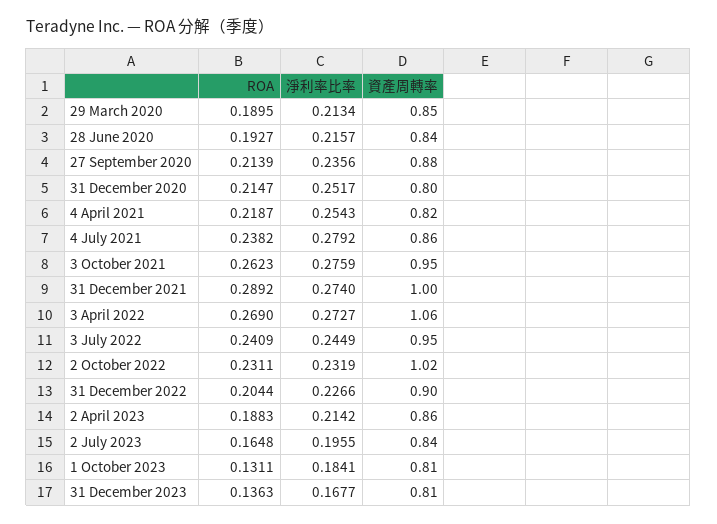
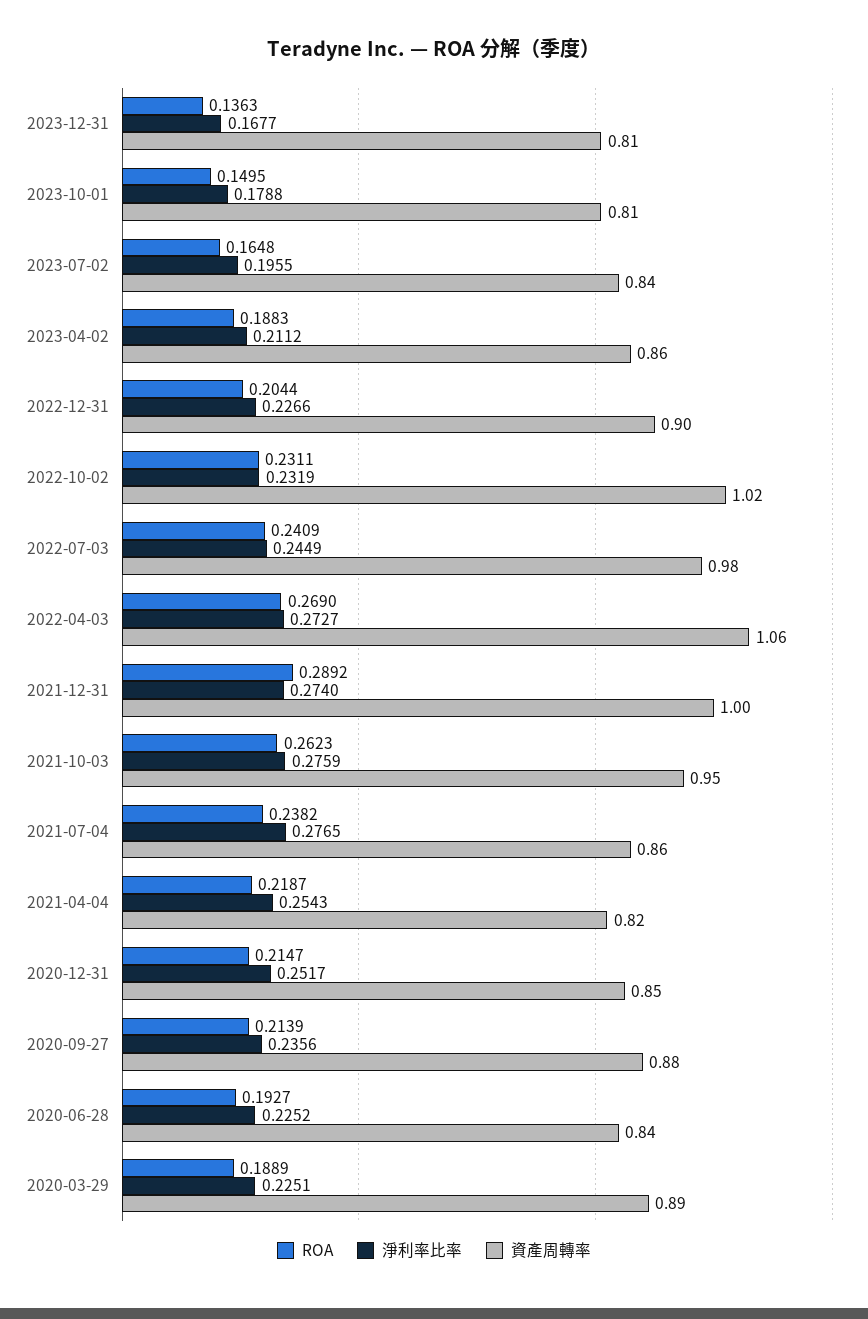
ROA, 29 March 2020: 0.1895 -> 0.1889
淨利率比率, 29 March 2020: 0.2134 -> 0.2251
資產周轉率, 29 March 2020: 0.85 -> 0.89
淨利率比率, 28 June 2020: 0.2157 -> 0.2252
資產周轉率, 31 December 2020: 0.8 -> 0.85
淨利率比率, 4 July 2021: 0.2792 -> 0.2765
資產周轉率, 3 July 2022: 0.95 -> 0.98
淨利率比率, 2 April 2023: 0.2142 -> 0.2112
ROA, 1 October 2023: 0.1311 -> 0.1495
淨利率比率, 1 October 2023: 0.1841 -> 0.1788

